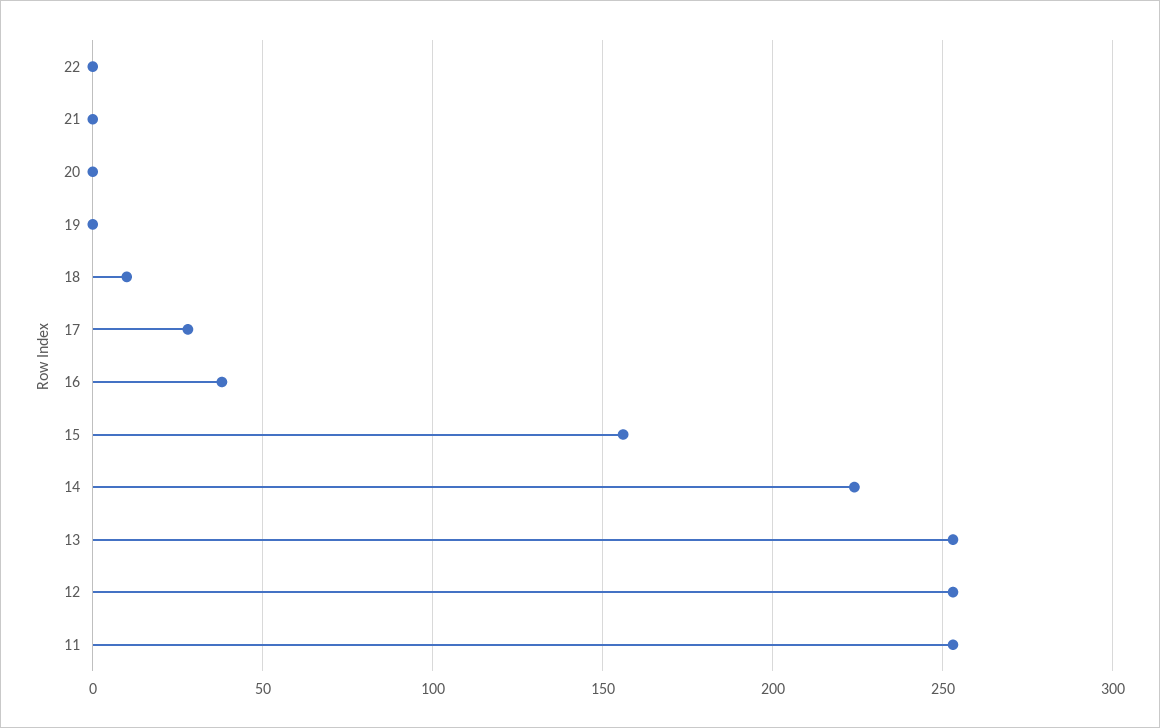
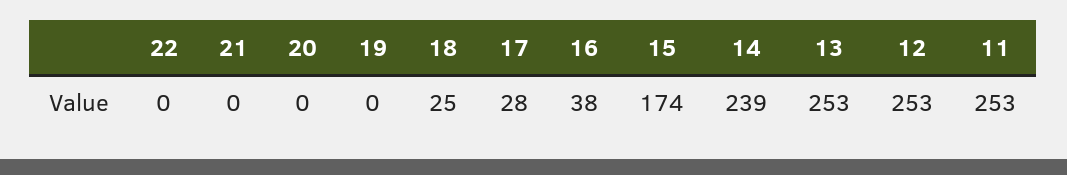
18: 10 -> 25
15: 155 -> 174
14: 225 -> 239

